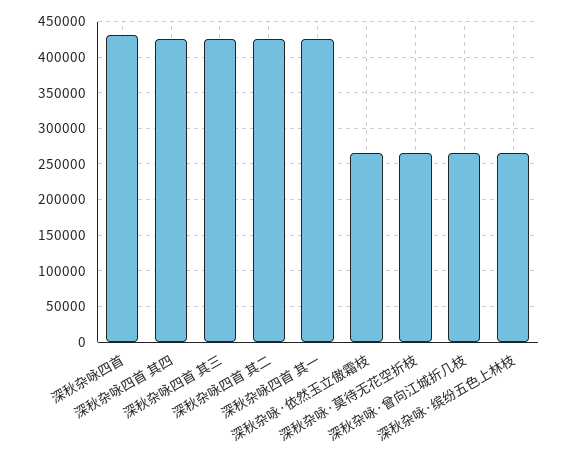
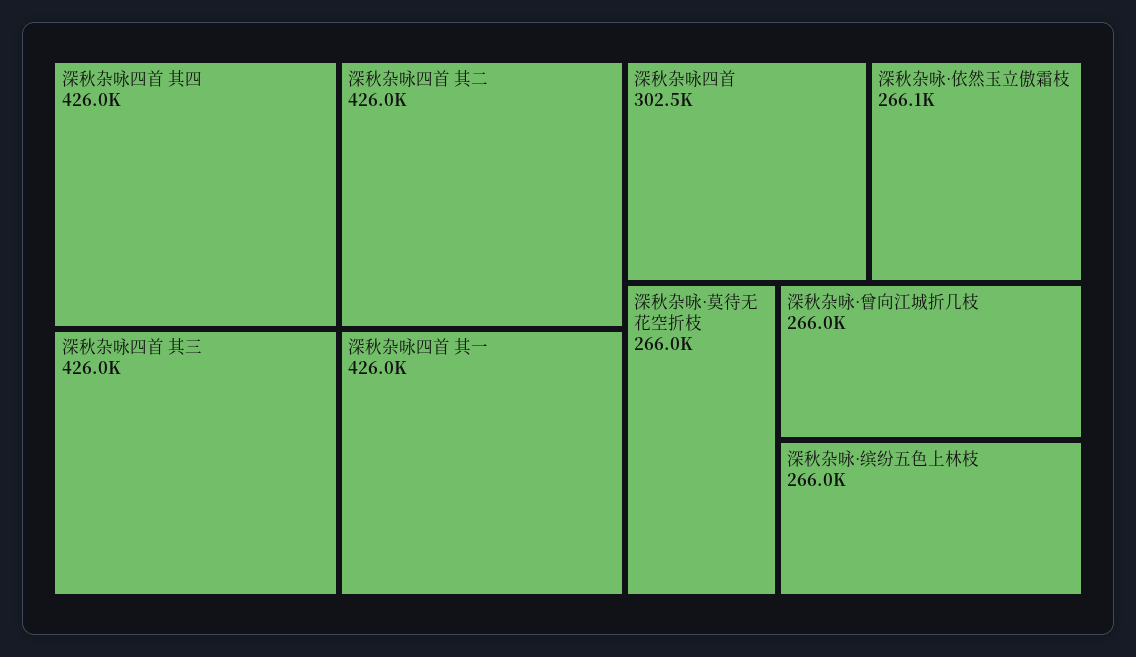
深秋杂咏四首: 430000 -> 302500

